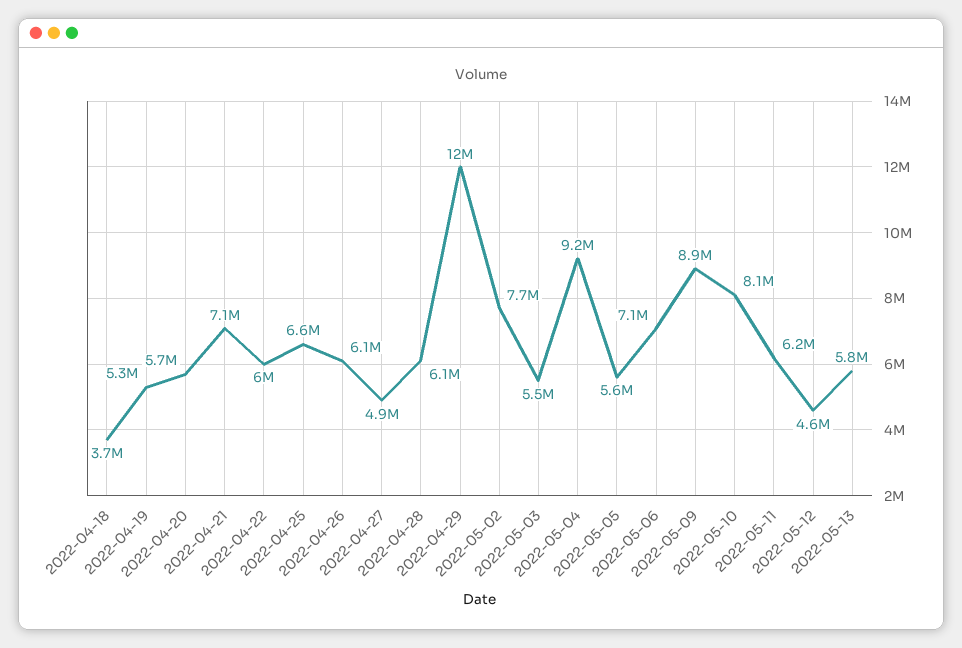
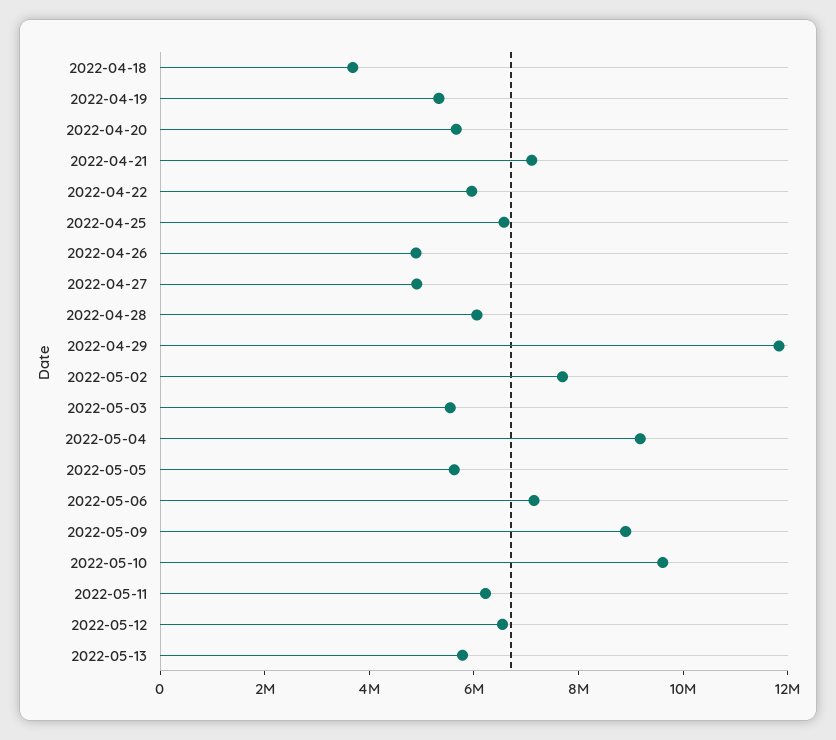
2022-04-26: 6100000 -> 5000000
2022-05-10: 8100000 -> 9500000
2022-05-12: 4600000 -> 6500000

